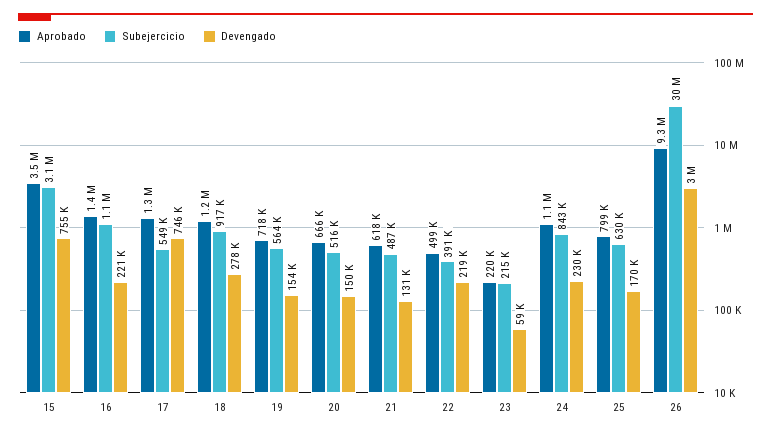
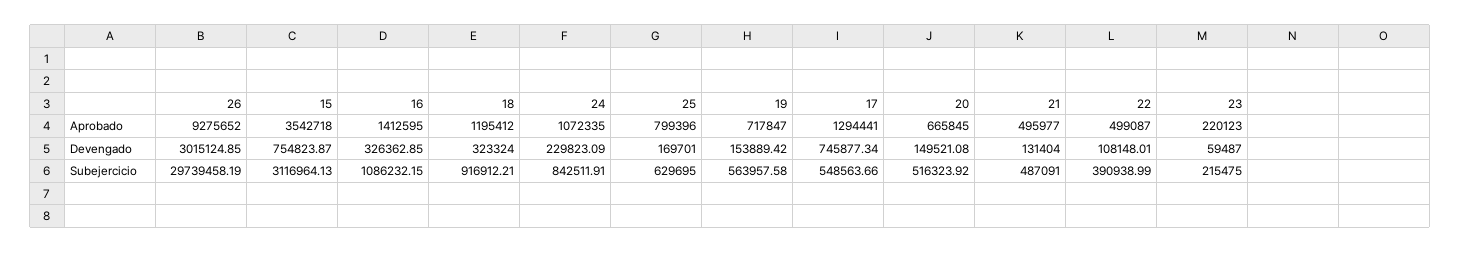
Devengado, 16: 221000 -> 326362.85
Devengado, 18: 278000 -> 323324
Aprobado, 21: 618000 -> 495977
Devengado, 22: 219000 -> 108148.01

